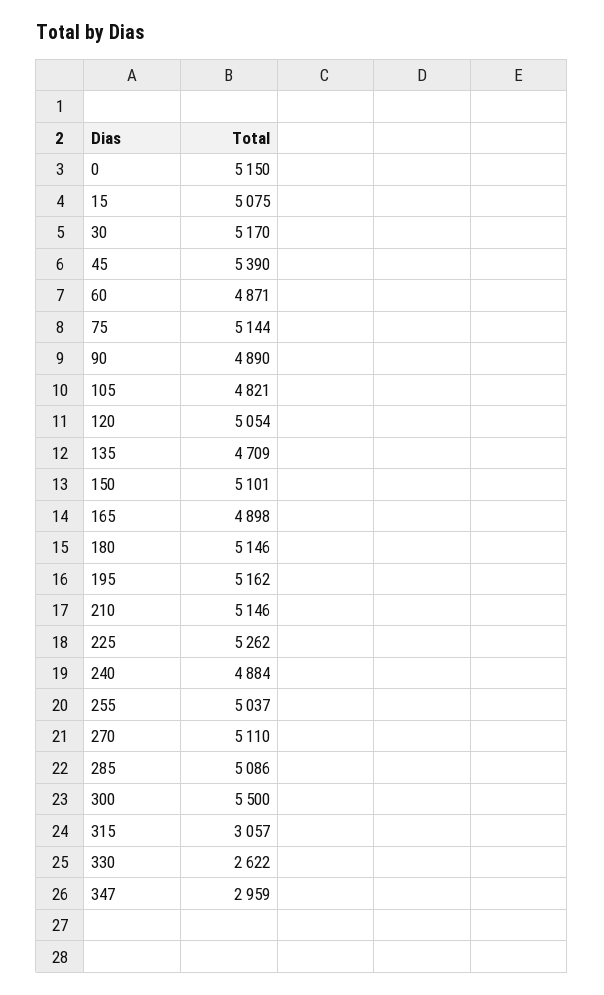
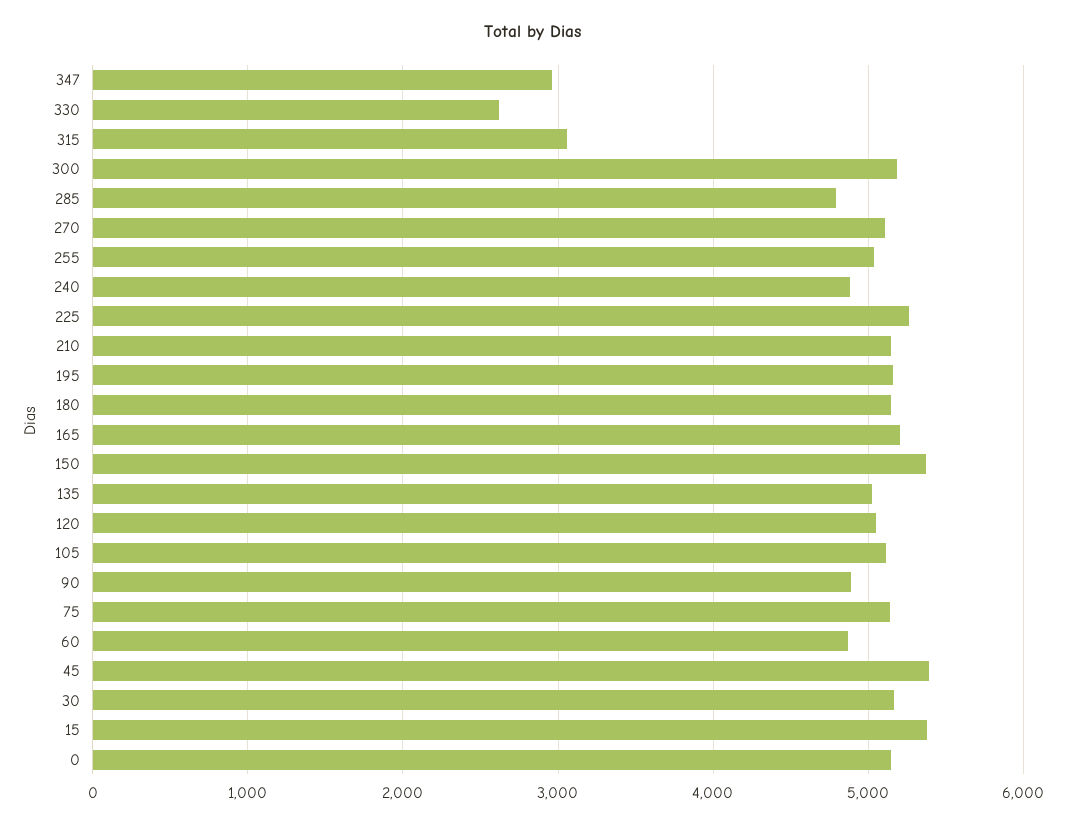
15: 5075 -> 5400
105: 4821 -> 5100
135: 4709 -> 5000
150: 5101 -> 5400
165: 4898 -> 5200
285: 5086 -> 4800
300: 5500 -> 5200

